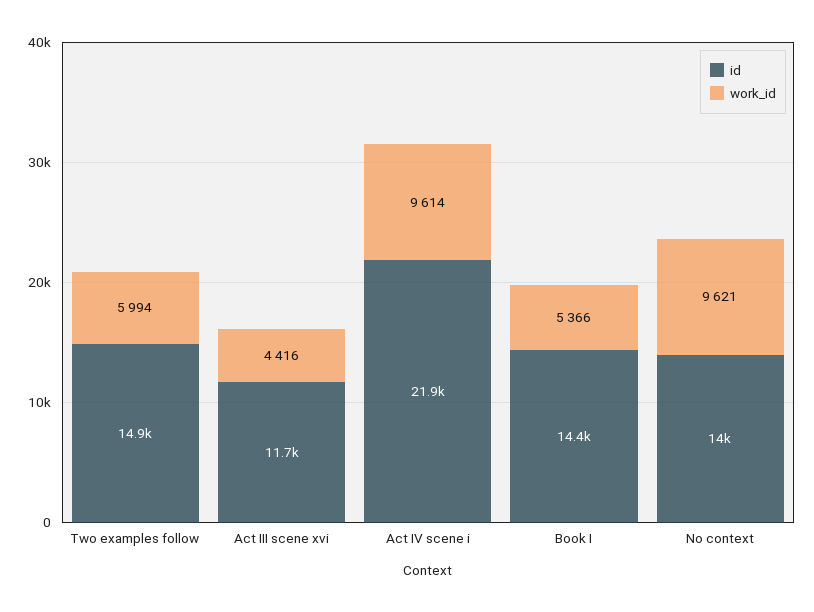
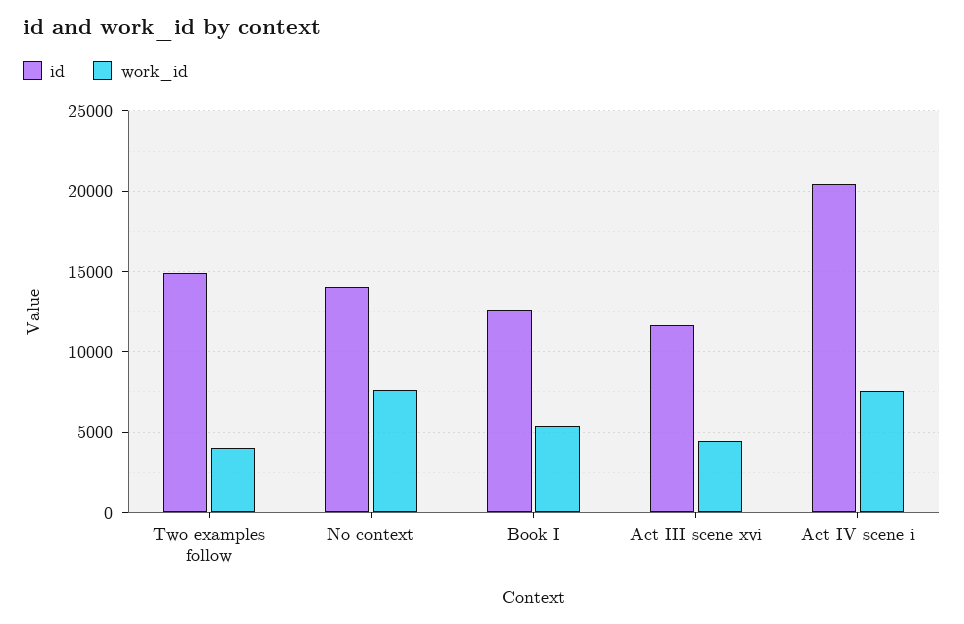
work_id, Two examples follow: 5994 -> 4000
id, Act IV scene i: 21900 -> 20500
work_id, Act IV scene i: 9614 -> 7500
id, Book I: 14400 -> 12500
work_id, No context: 9621 -> 7500

